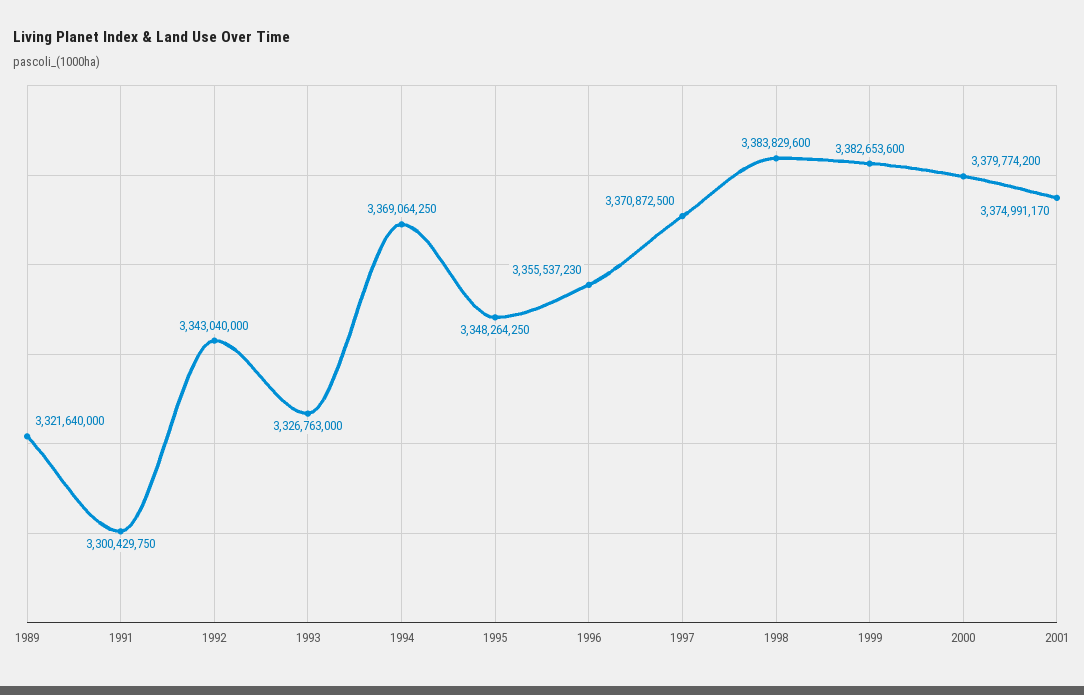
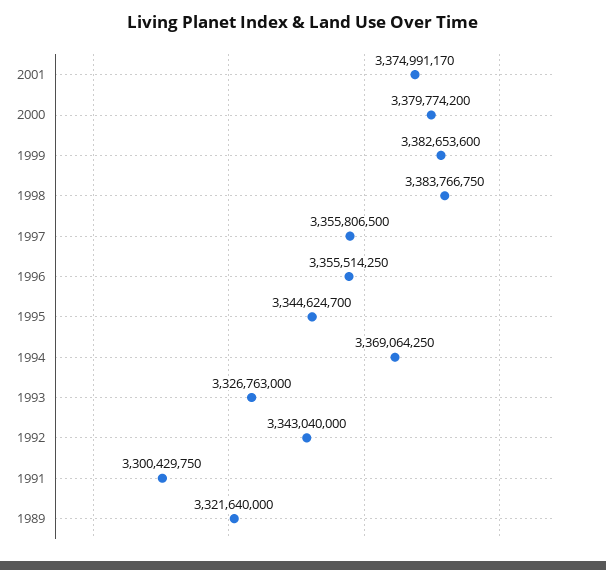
1995: 3348264250 -> 3344624700
1996: 3355537230 -> 3355514250
1997: 3370872500 -> 3355806500
1998: 3383829600 -> 3383766750

